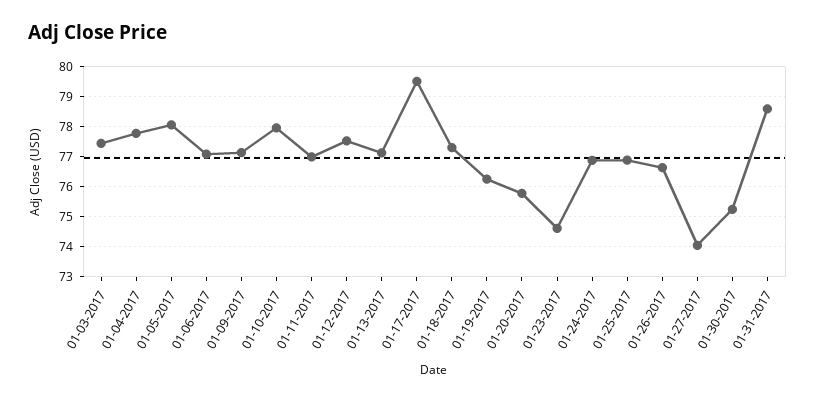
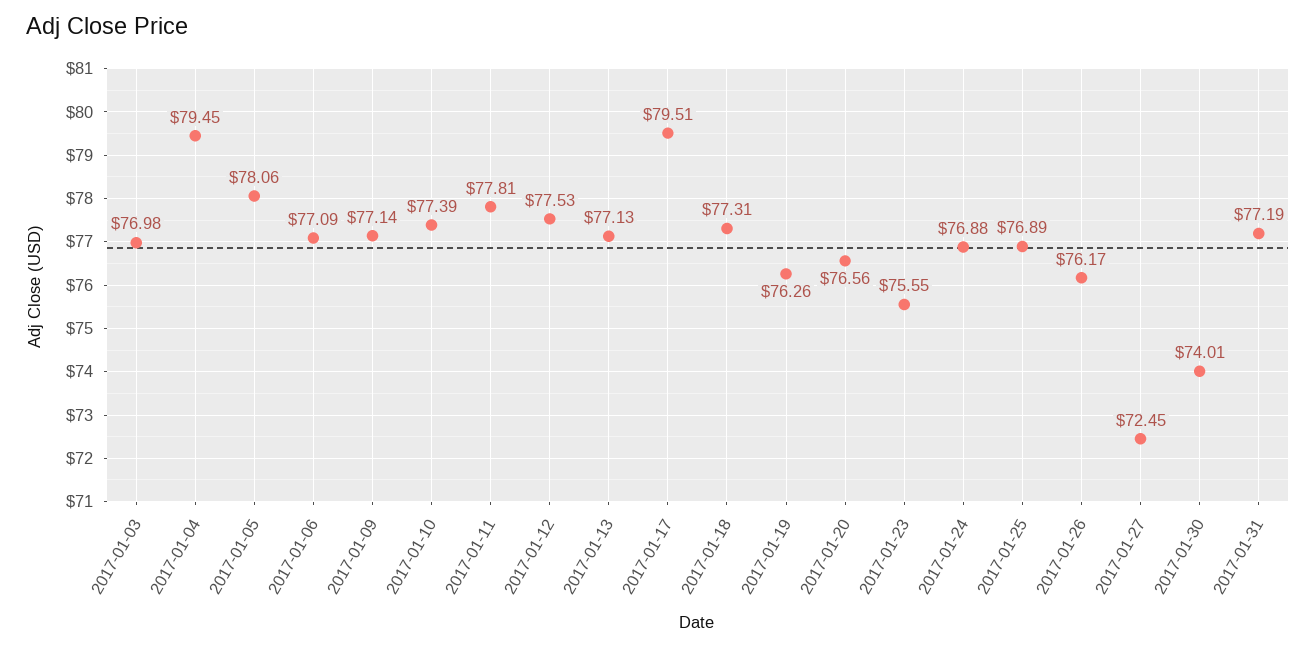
01-03-2017: 77.4 -> 76.98
01-04-2017: 77.8 -> 79.45
01-10-2017: 78 -> 77.39
01-11-2017: 77 -> 77.81
01-20-2017: 75.8 -> 76.56
01-23-2017: 74.6 -> 75.55
01-26-2017: 76.6 -> 76.17
01-27-2017: 74 -> 72.45
01-30-2017: 75.2 -> 74.01
01-31-2017: 78.6 -> 77.19

